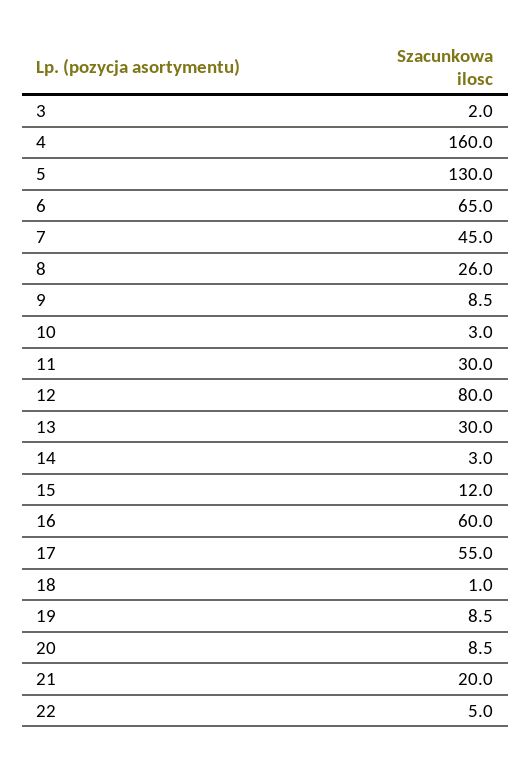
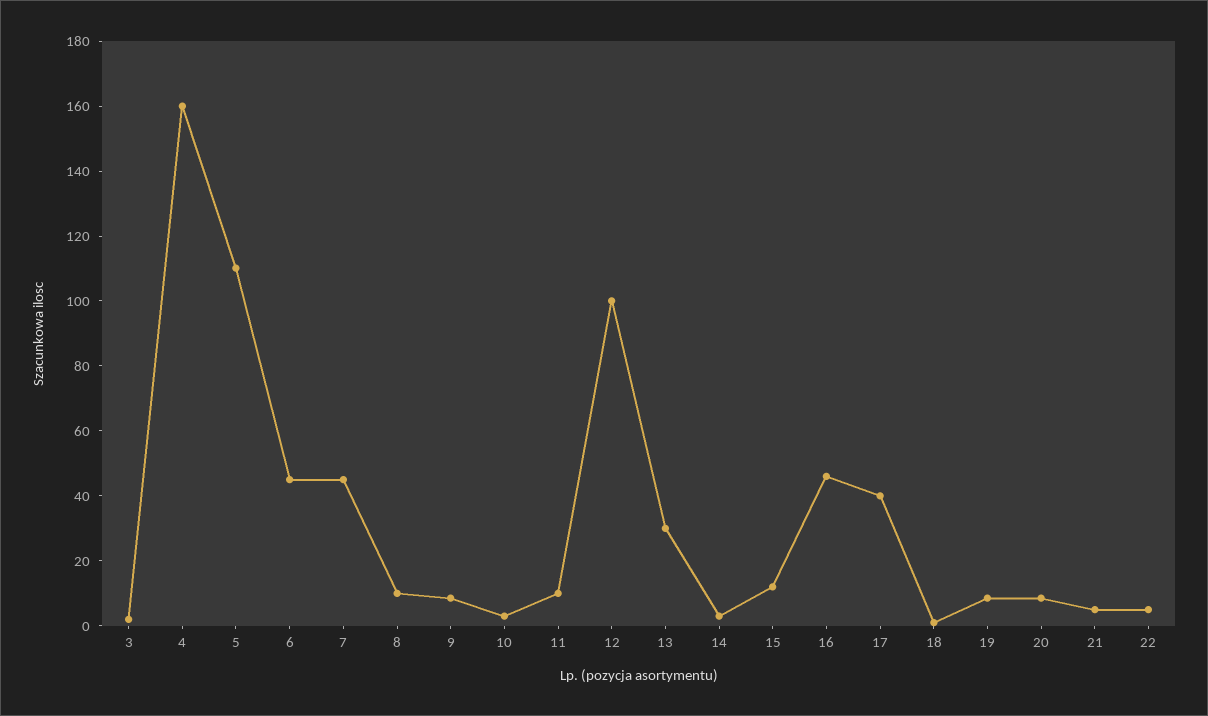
5: 130 -> 110
6: 65 -> 45
8: 26 -> 10
11: 30 -> 10
12: 80 -> 100
16: 60 -> 45
17: 55 -> 40
21: 20 -> 5

